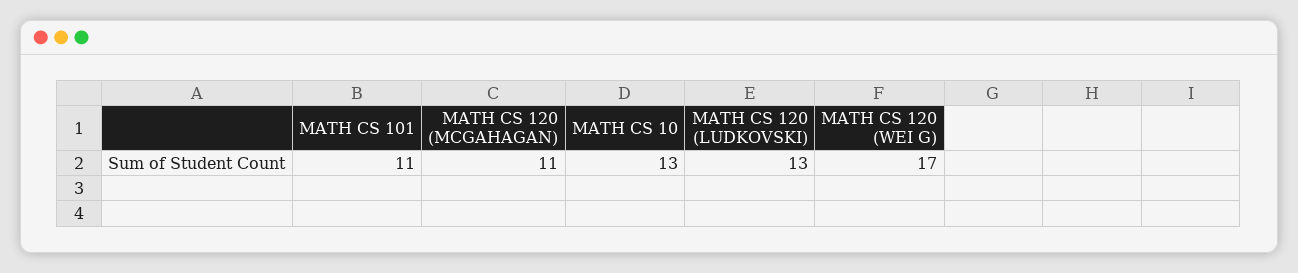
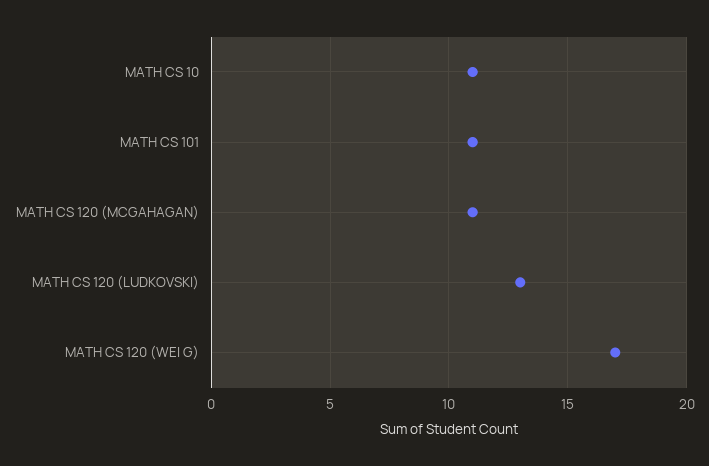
MATH CS 10: 13 -> 11

